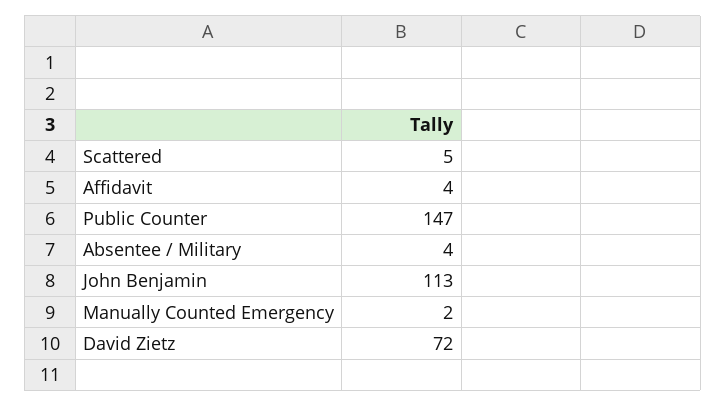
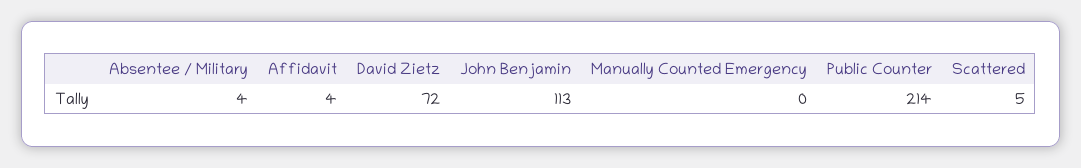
Public Counter: 147 -> 214
Manually Counted Emergency: 2 -> 0

